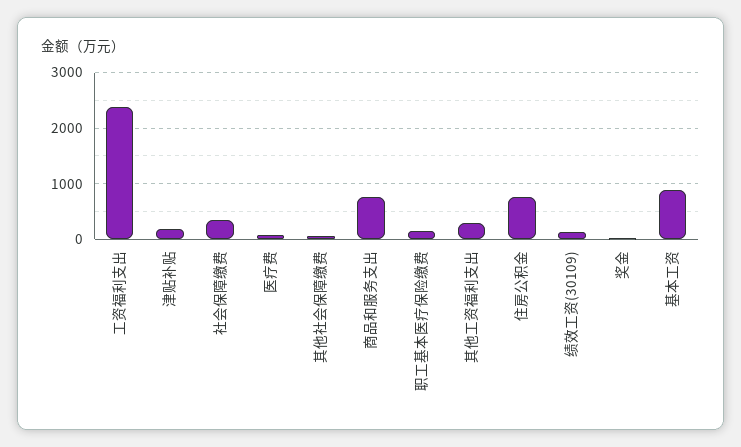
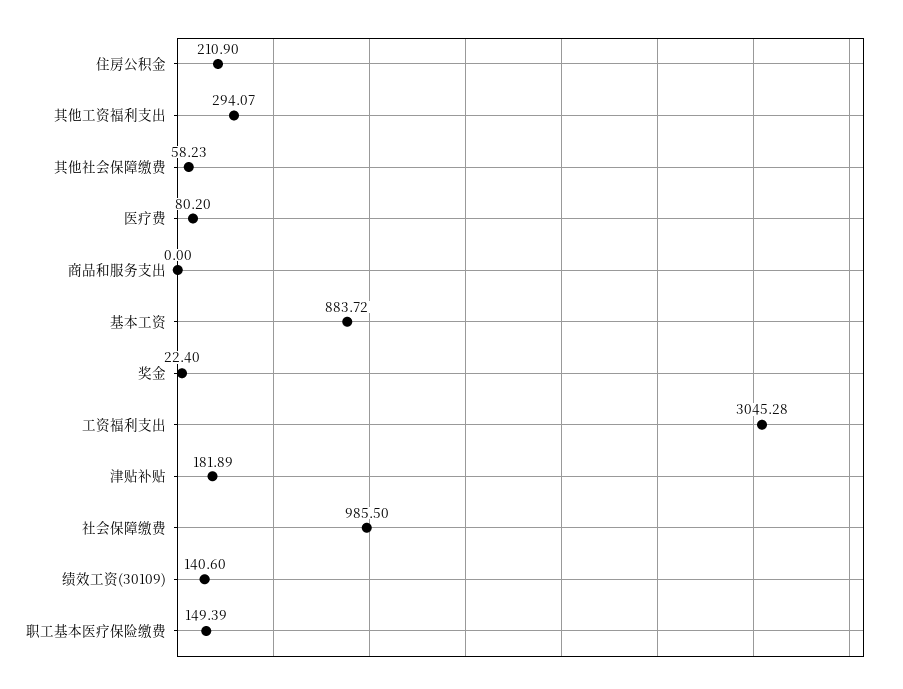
工资福利支出: 2400 -> 3045.28
社会保障缴费: 400 -> 985.5
商品和服务支出: 800 -> 0
住房公积金: 800 -> 210.9

